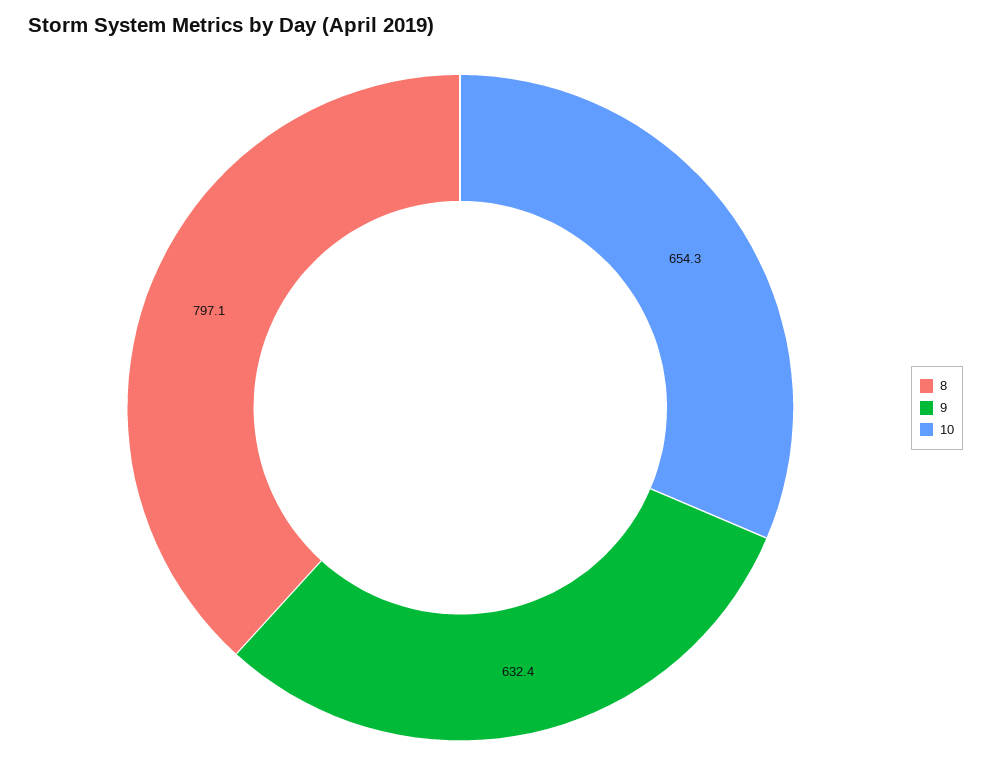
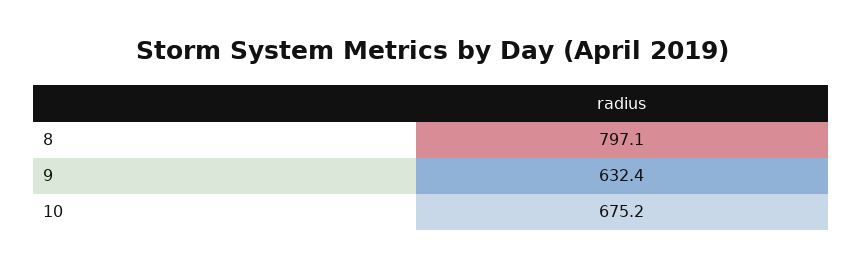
10: 654.3 -> 675.2

